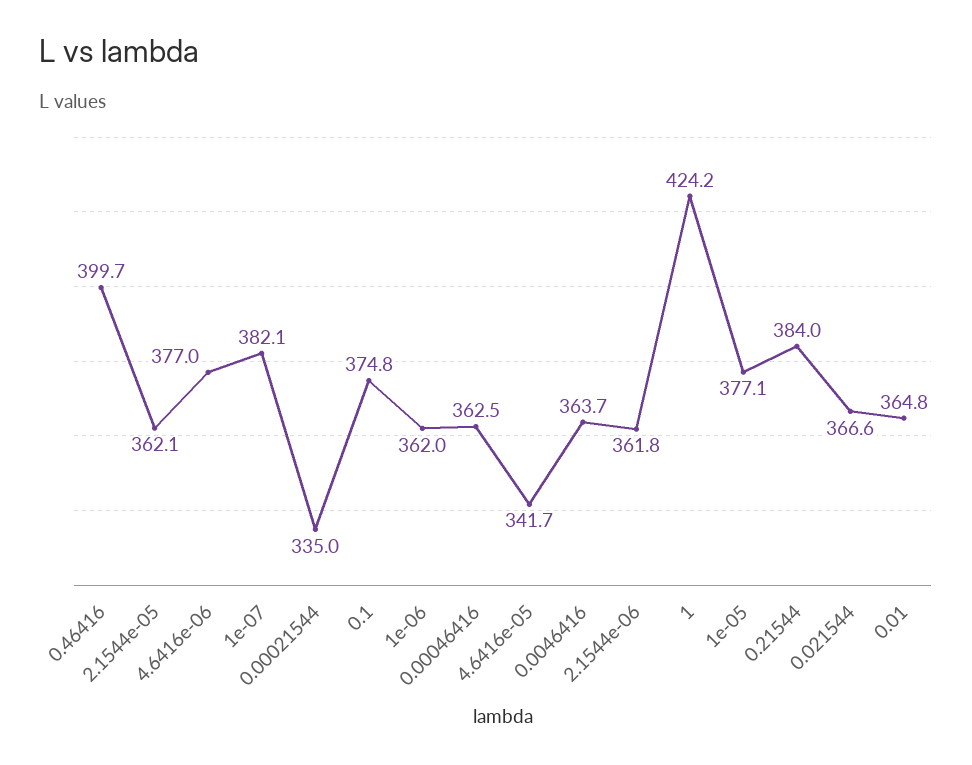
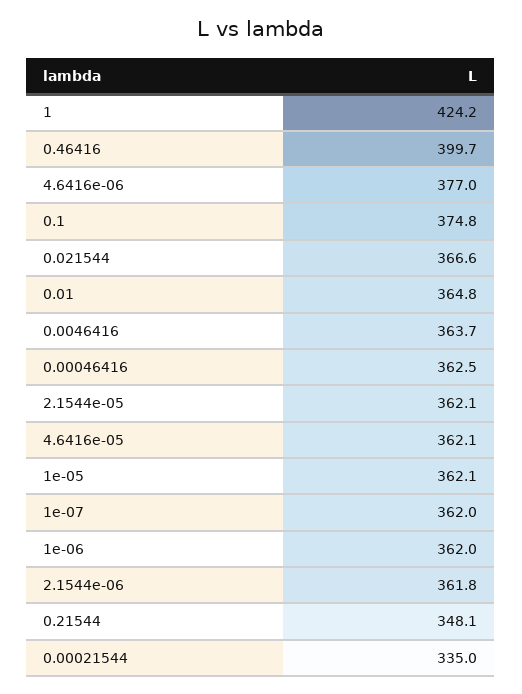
1e-07: 382.1 -> 362
4.6416e-05: 341.7 -> 362.1
1e-05: 377.1 -> 362.1
0.21544: 384 -> 348.1

